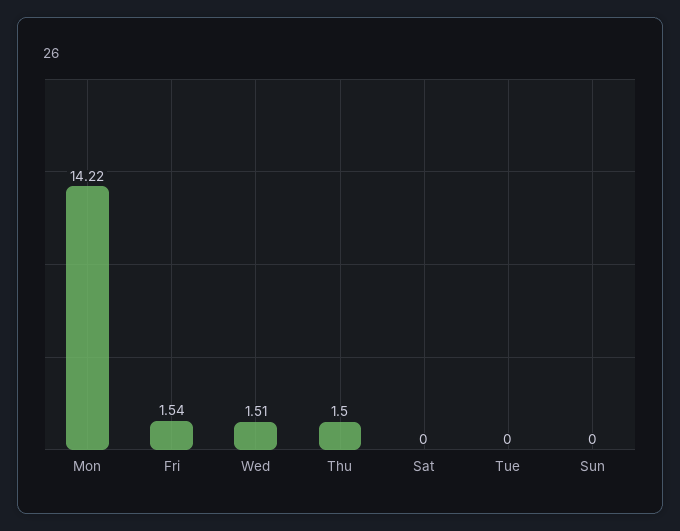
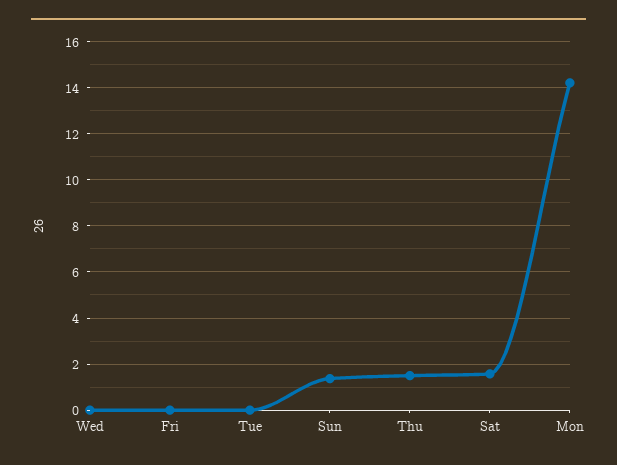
Fri: 1.54 -> 0
Wed: 1.51 -> 0
Sat: 0 -> 1.5
Sun: 0 -> 1.5

